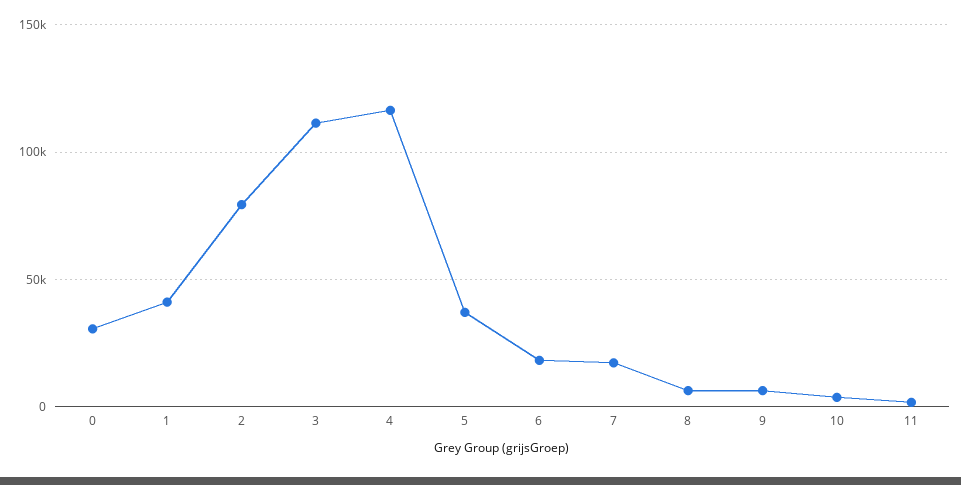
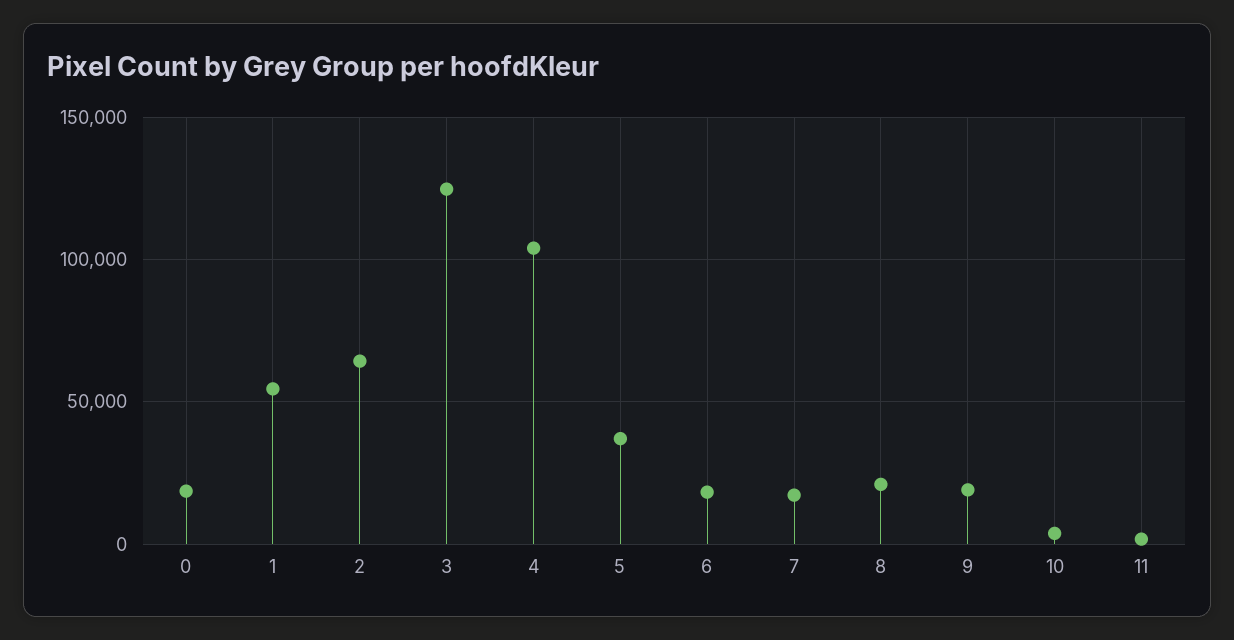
0: 30000 -> 20000
1: 40000 -> 55000
2: 80000 -> 65000
3: 110000 -> 125000
4: 115000 -> 105000
8: 5000 -> 20000
9: 5000 -> 20000

